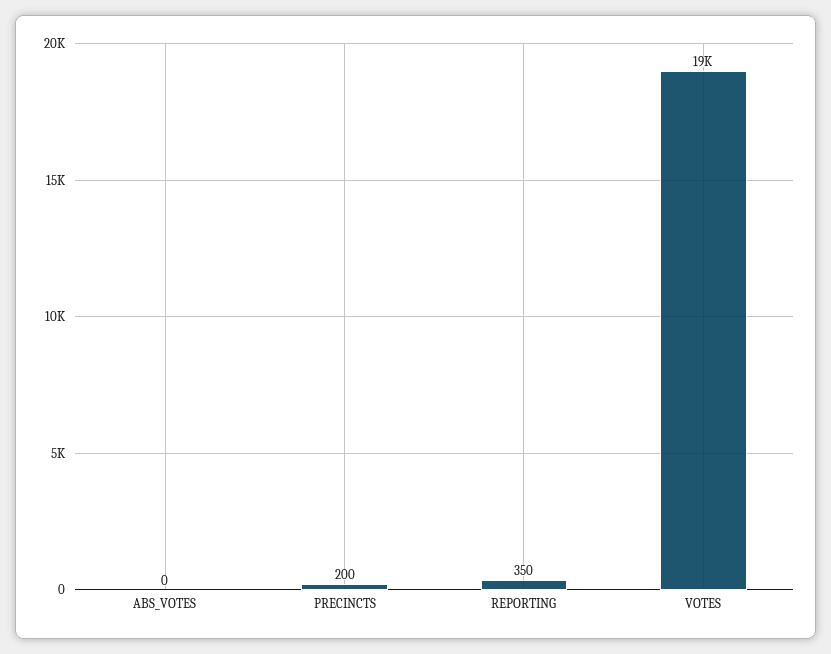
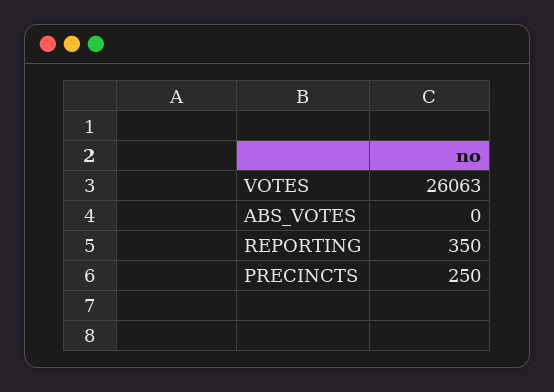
PRECINCTS: 200 -> 250
VOTES: 19000 -> 26063

